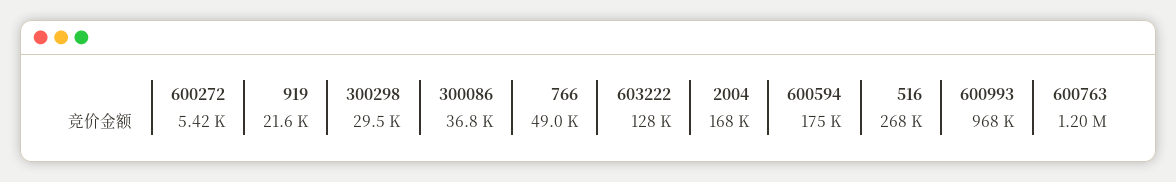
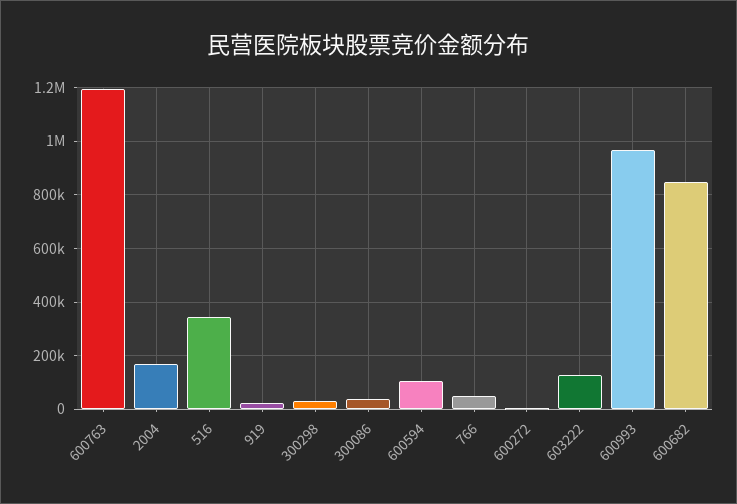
600594: 175000 -> 100000
516: 268000 -> 350000
600682: none -> 850000

